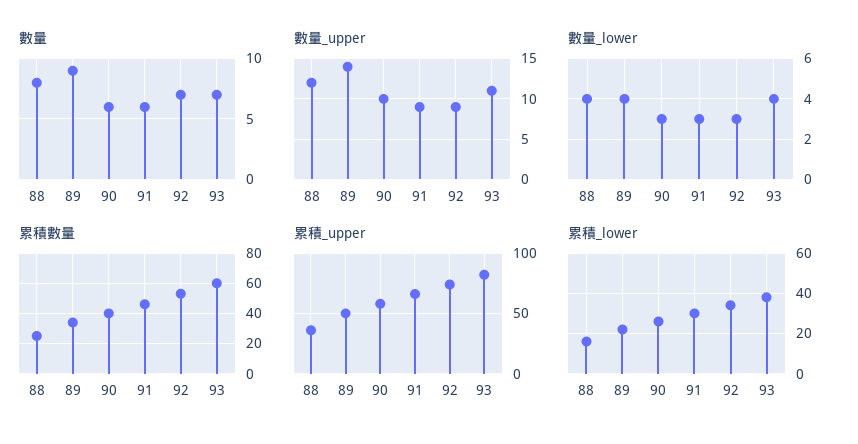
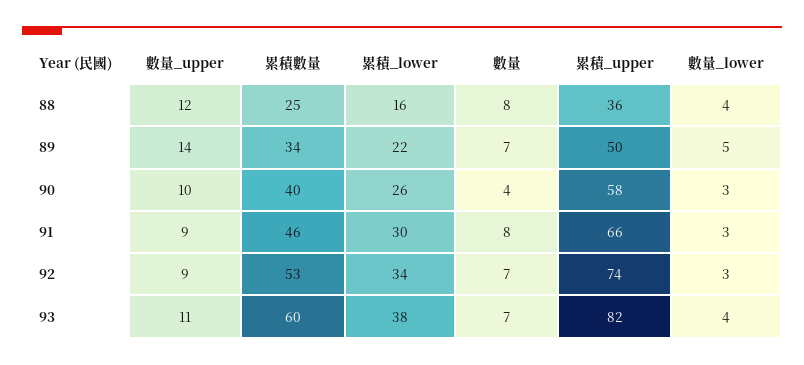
數量, 89: 9 -> 7
數量, 90: 6 -> 4
數量, 91: 6 -> 8
數量_lower, 89: 4 -> 5

